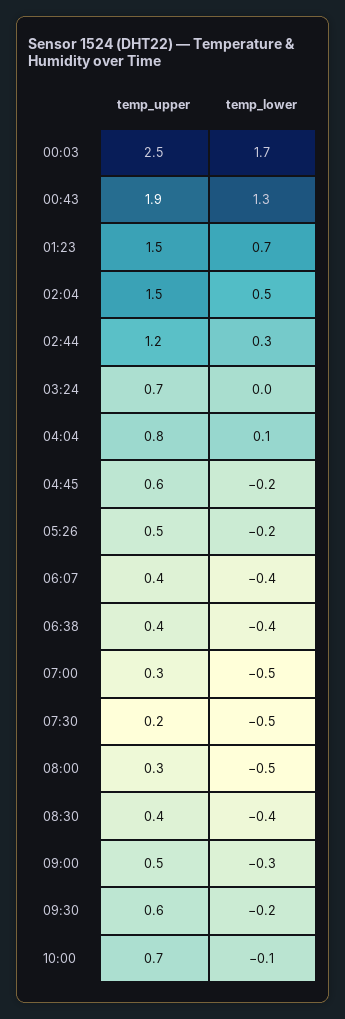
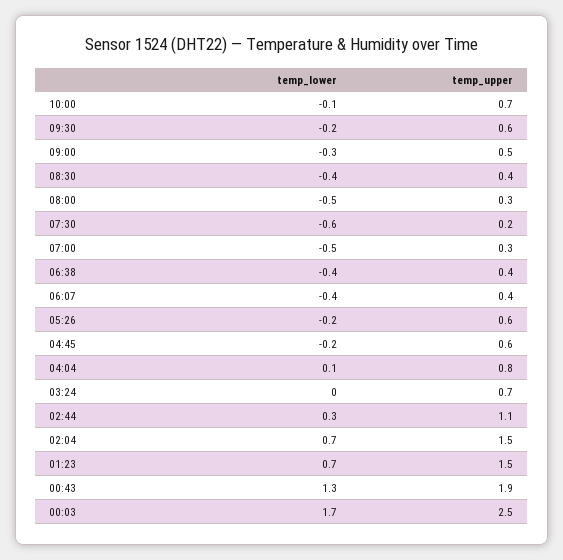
temp_lower, 02:04: 0.5 -> 0.7
temp_upper, 02:44: 1.2 -> 1.1
temp_upper, 05:26: 0.5 -> 0.6
temp_lower, 07:30: -0.5 -> -0.6

